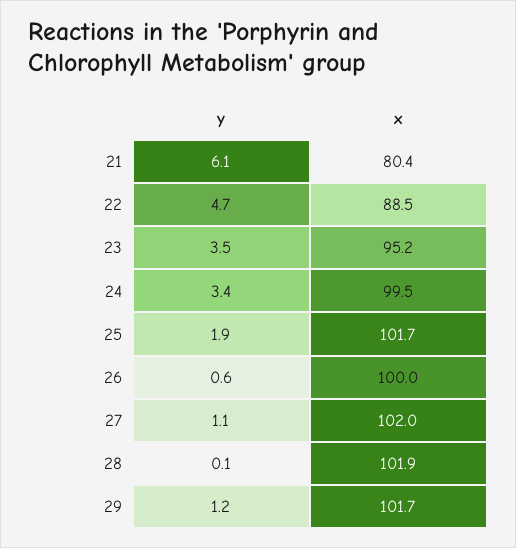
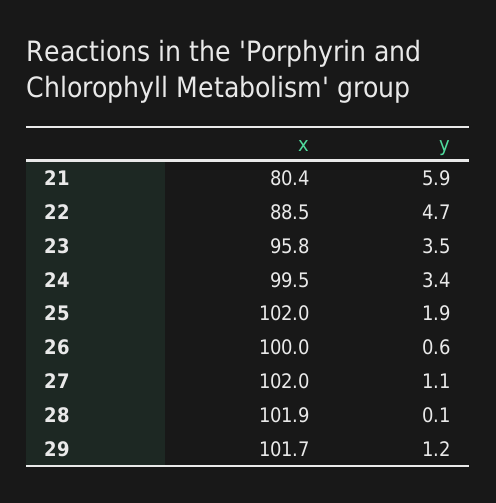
y, 21: 6.1 -> 5.9
x, 23: 95.2 -> 95.8
x, 25: 101.7 -> 102

